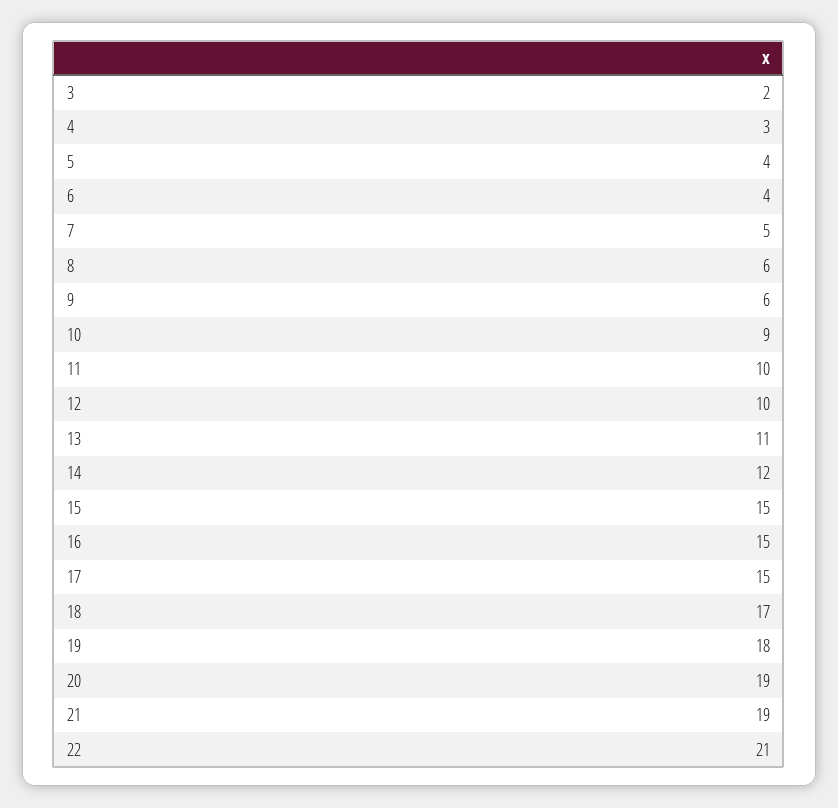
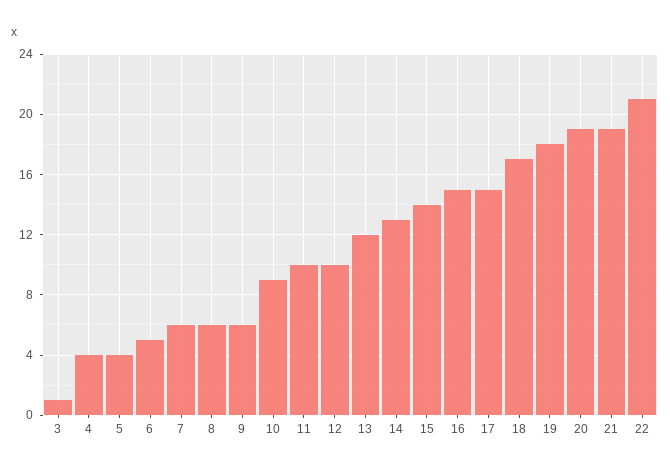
3: 2 -> 1
4: 3 -> 4
6: 4 -> 5
7: 5 -> 6
13: 11 -> 12
14: 12 -> 13
15: 15 -> 14

